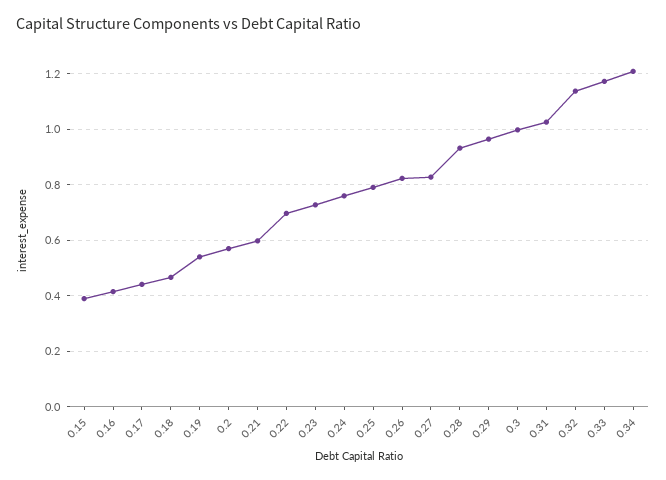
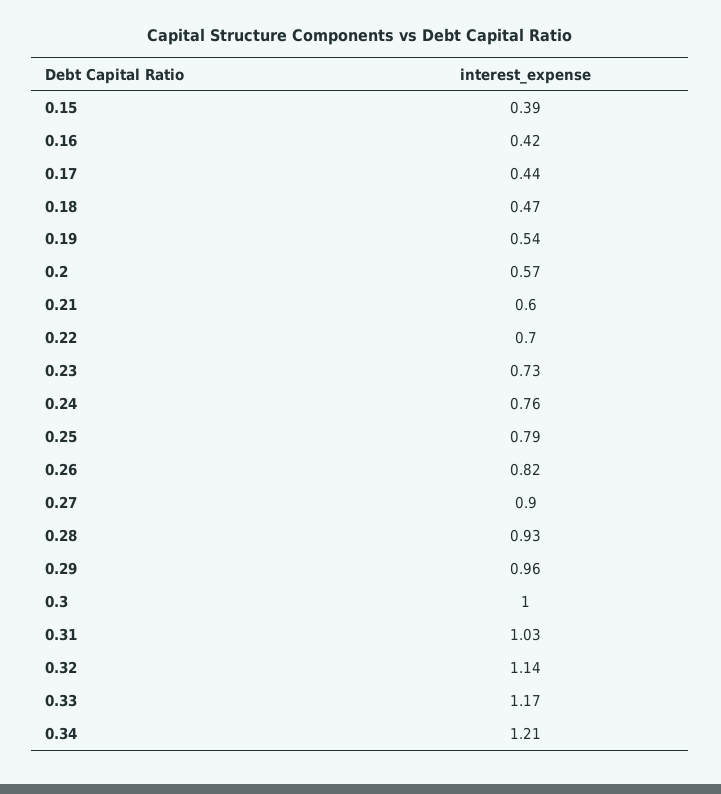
0.27: 0.825 -> 0.9

